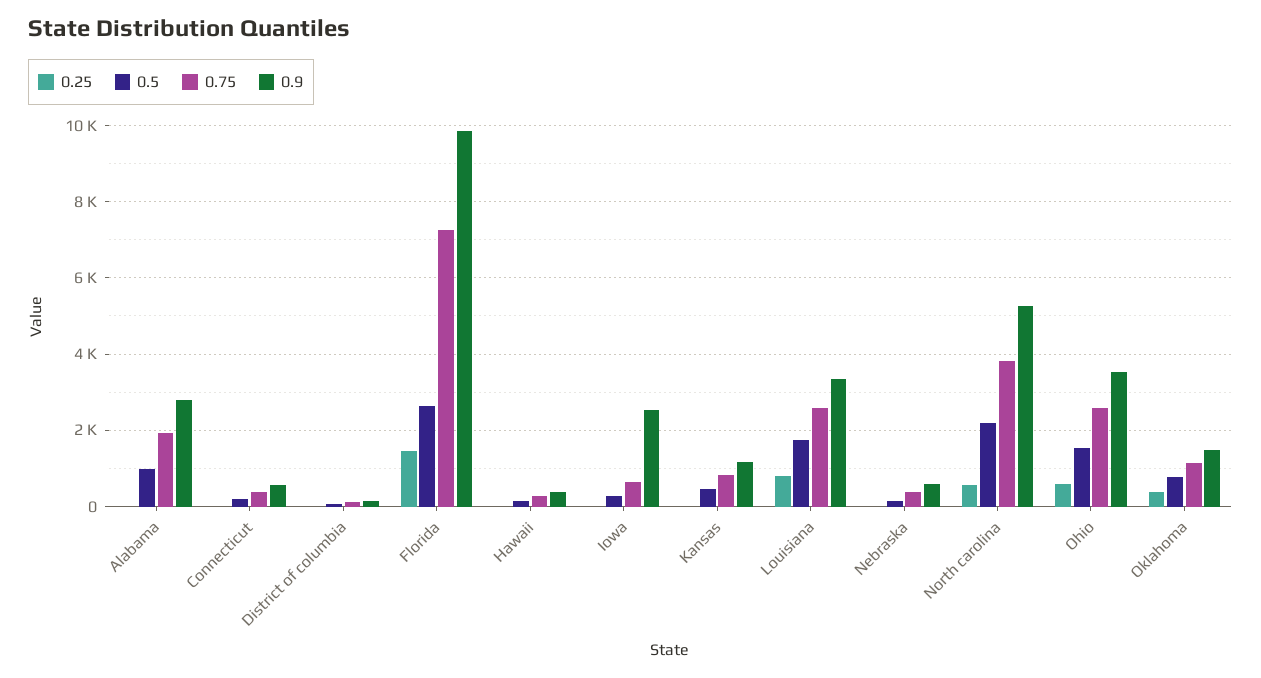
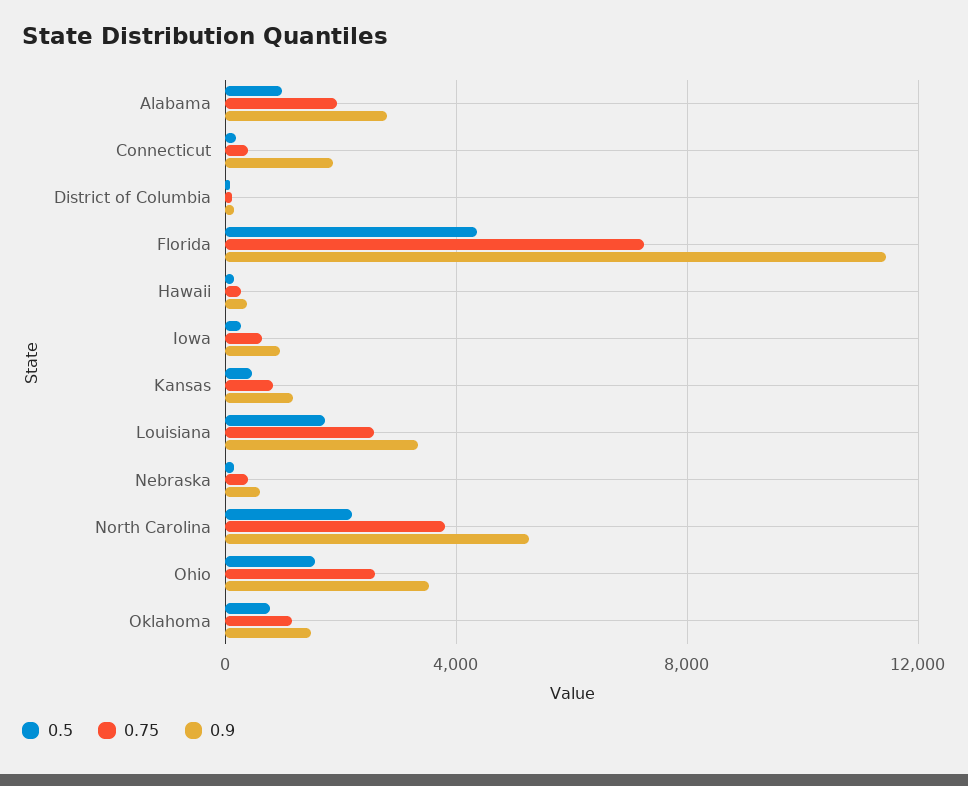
0.25, Alabama: 0 -> none
0.25, Connecticut: 0 -> none
0.9, Connecticut: 600 -> 2000
0.25, District of columbia: 0 -> none
0.25, Florida: 1400 -> none
0.5, Florida: 2600 -> 4500
0.9, Florida: 9800 -> 11500
0.25, Hawaii: 0 -> none
0.25, Iowa: 0 -> none
0.9, Iowa: 2600 -> 1000
0.25, Kansas: 0 -> none
0.25, Louisiana: 800 -> none
0.25, Nebraska: 0 -> none
0.25, North carolina: 600 -> none
0.25, Ohio: 600 -> none
0.25, Oklahoma: 400 -> none

